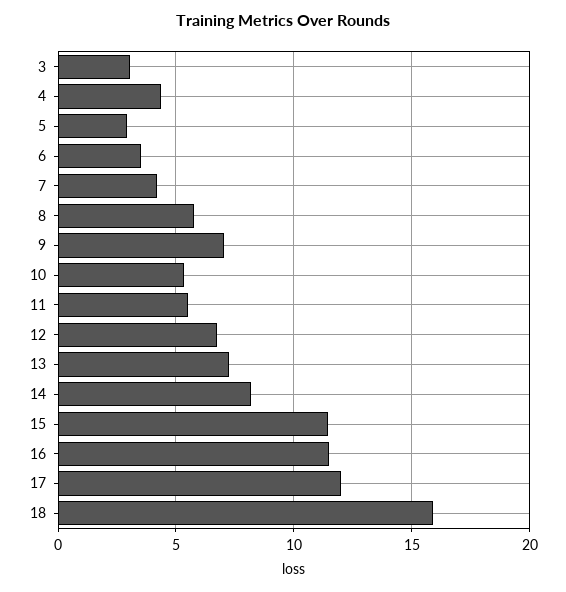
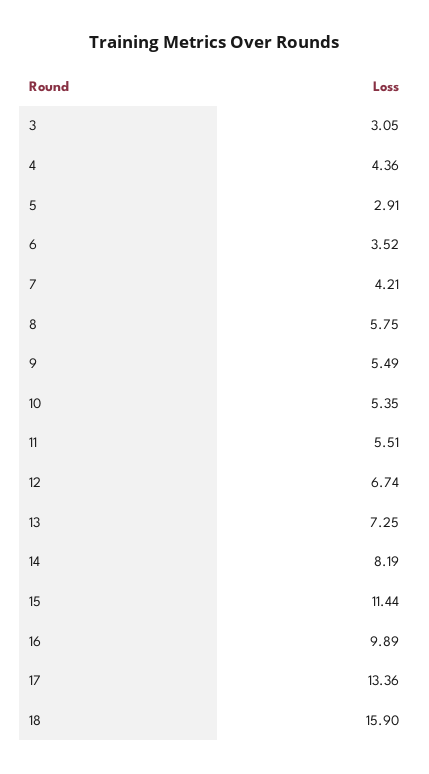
9: 7 -> 5.49
16: 11.5 -> 9.89
17: 12 -> 13.36

